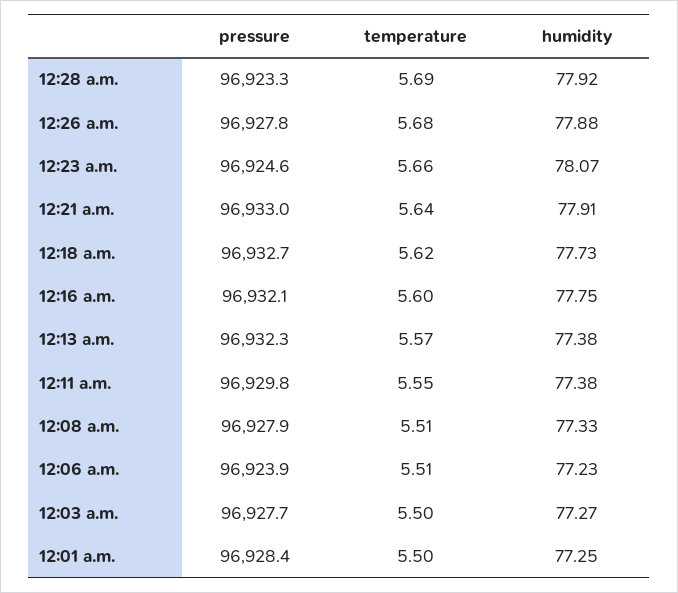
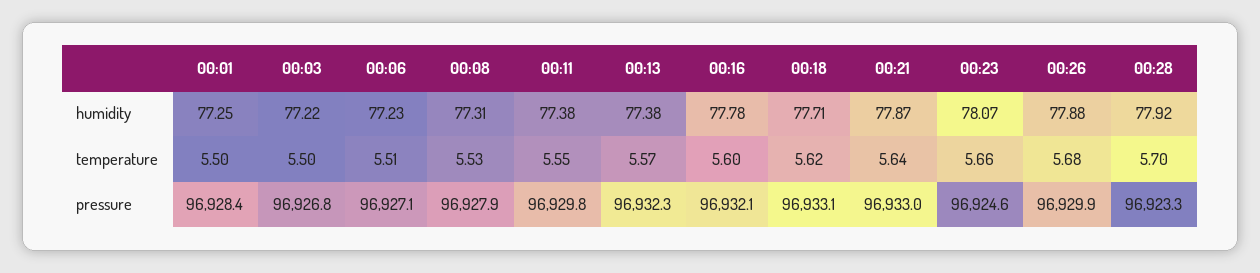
temperature, 12:28 a.m.: 5.69 -> 5.7
pressure, 12:26 a.m.: 96927.8 -> 96929.9
humidity, 12:21 a.m.: 77.91 -> 77.87
pressure, 12:18 a.m.: 96932.7 -> 96933.1
humidity, 12:18 a.m.: 77.73 -> 77.71
humidity, 12:16 a.m.: 77.75 -> 77.78
temperature, 12:08 a.m.: 5.51 -> 5.53
humidity, 12:08 a.m.: 77.33 -> 77.31
pressure, 12:06 a.m.: 96923.9 -> 96927.1
pressure, 12:03 a.m.: 96927.7 -> 96926.8
humidity, 12:03 a.m.: 77.27 -> 77.22

